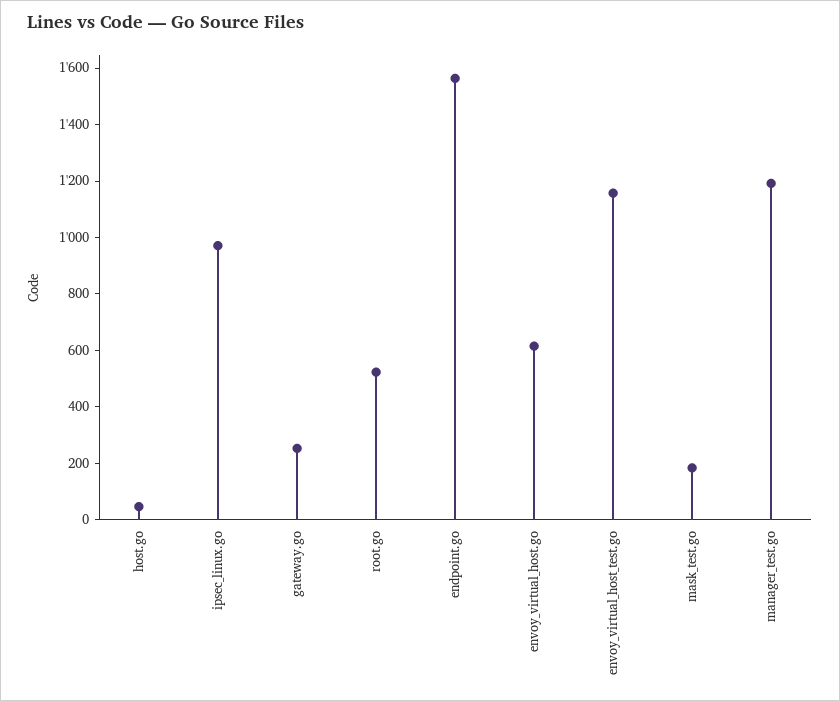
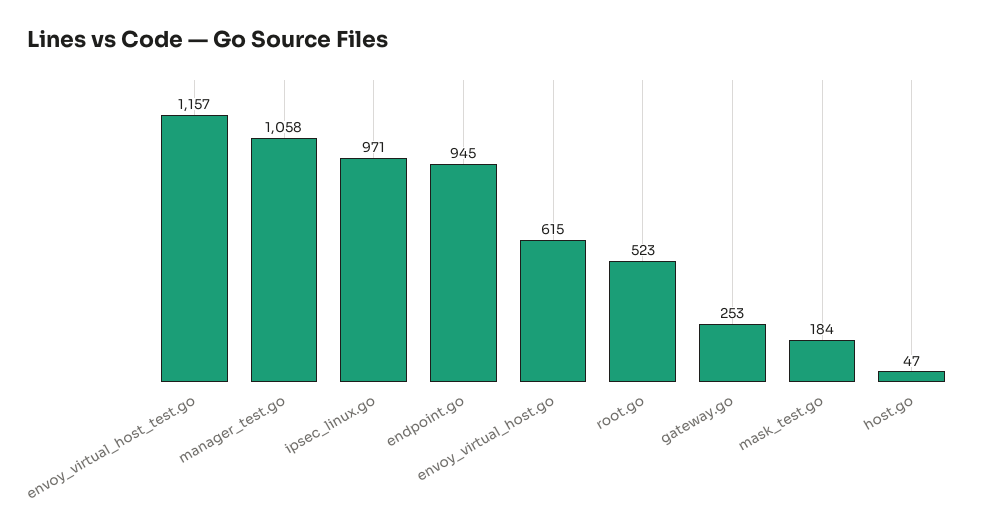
endpoint.go: 1550 -> 945
manager_test.go: 1200 -> 1058

